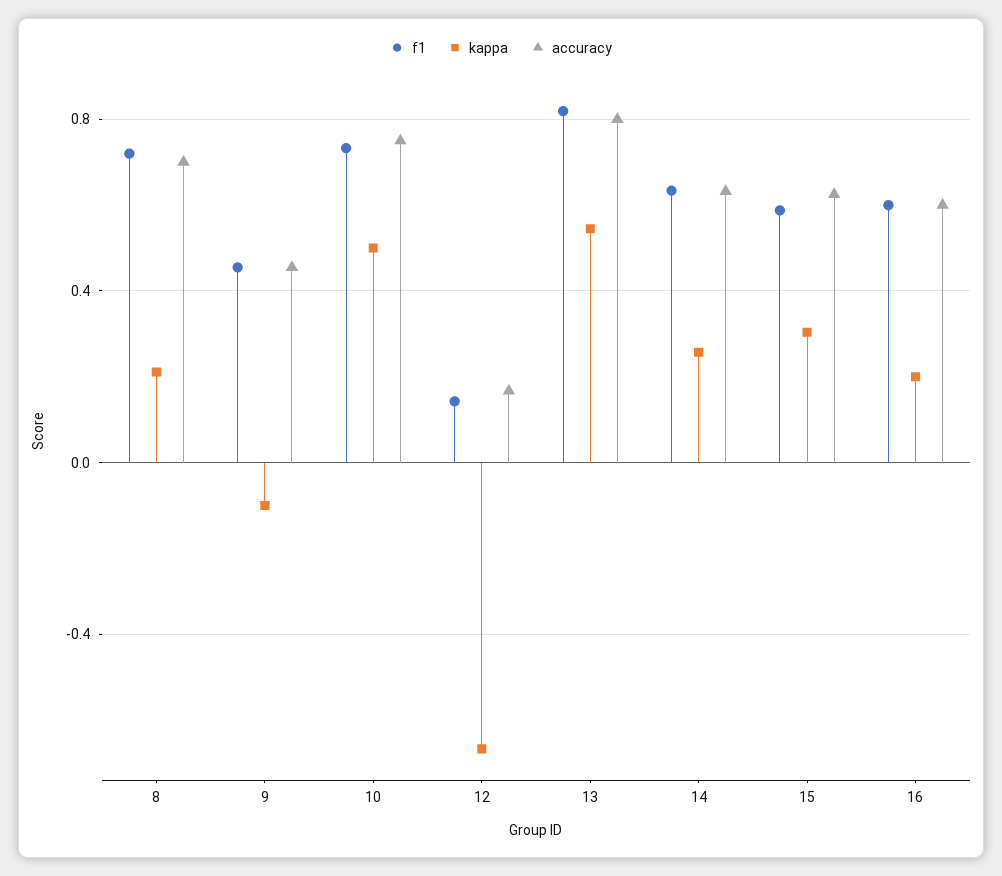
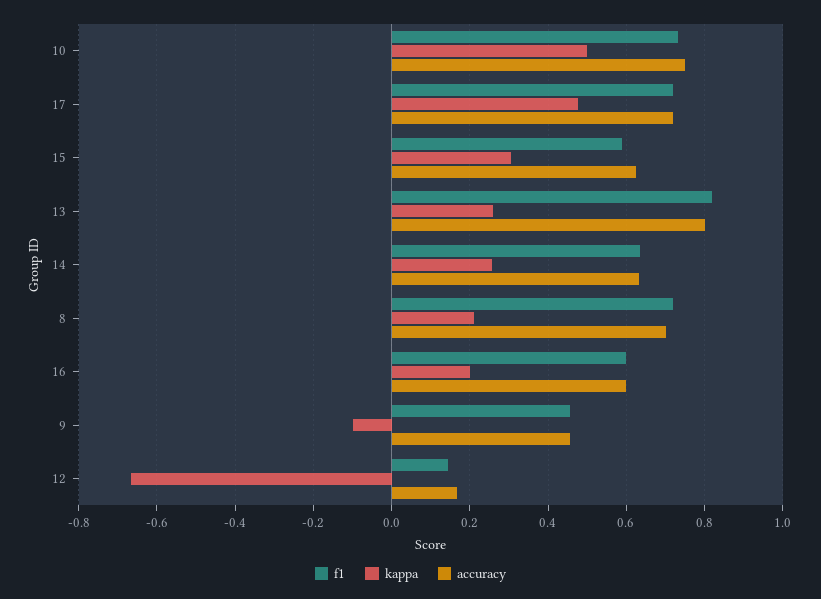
kappa, 13: 0.55 -> 0.26
f1, 17: none -> 0.72
kappa, 17: none -> 0.48
accuracy, 17: none -> 0.72

